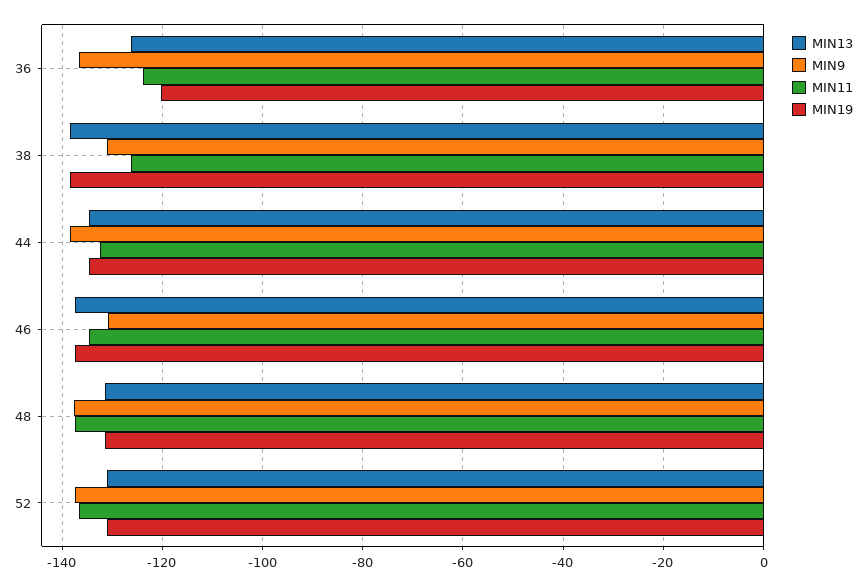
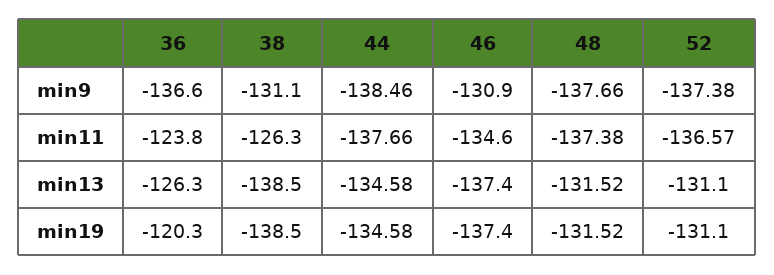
MIN11, 44: -132 -> -137.66

